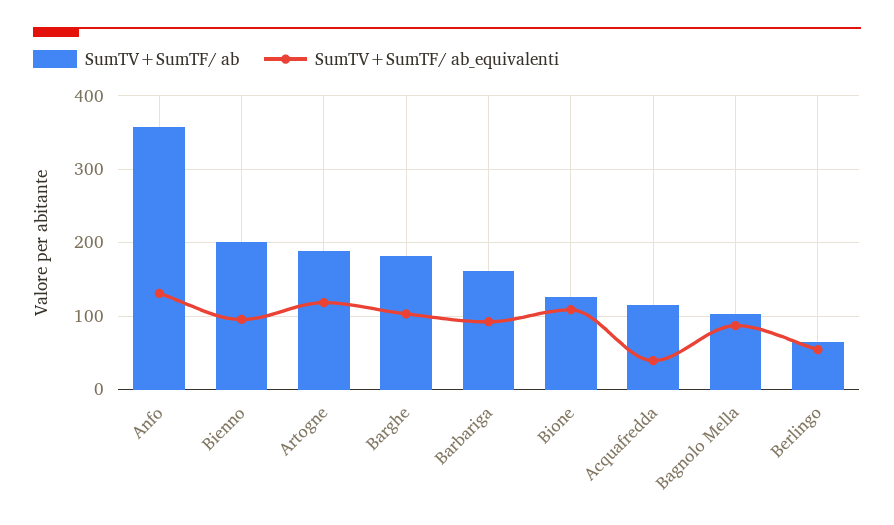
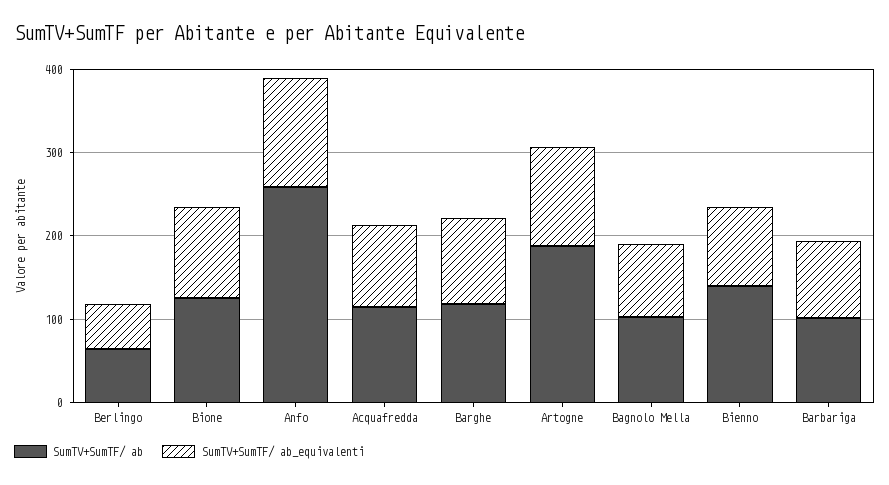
SumTV+SumTF/ ab, Anfo: 360 -> 260
SumTV+SumTF/ ab, Bienno: 200 -> 140
SumTV+SumTF/ ab, Barghe: 180 -> 120
SumTV+SumTF/ ab, Barbariga: 160 -> 100
SumTV+SumTF/ ab_equivalenti, Acquafredda: 40 -> 100

